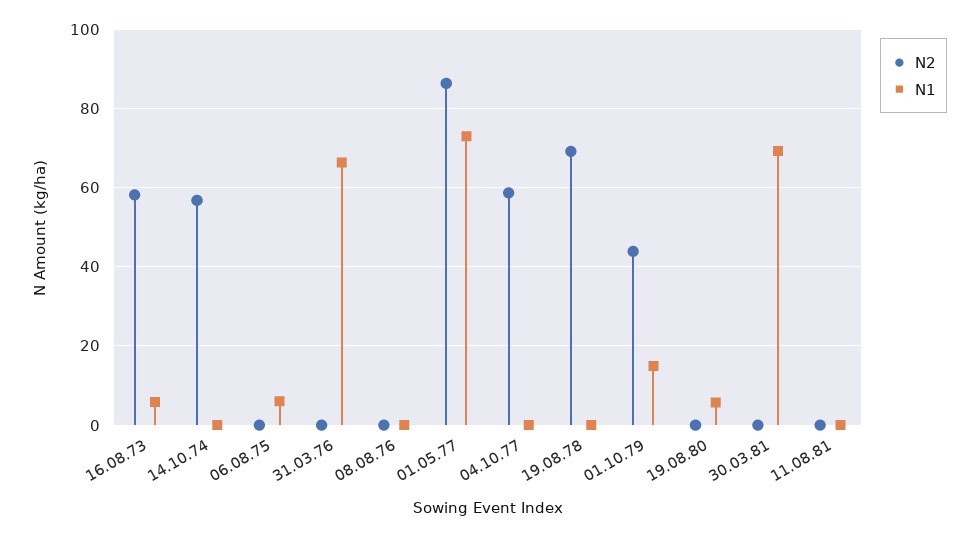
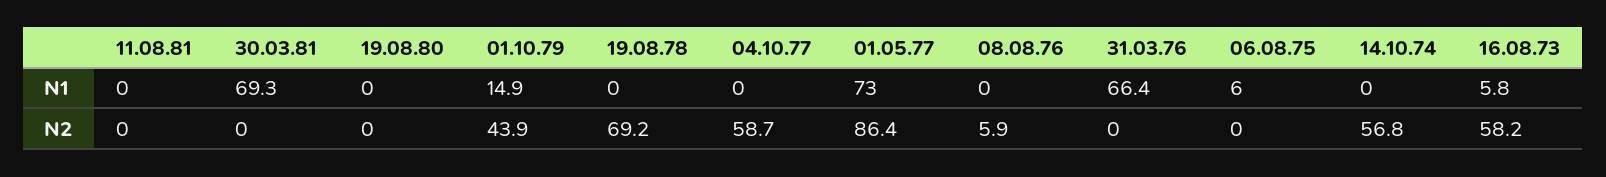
N2, 08.08.76: 0 -> 5.9
N1, 19.08.80: 6 -> 0

